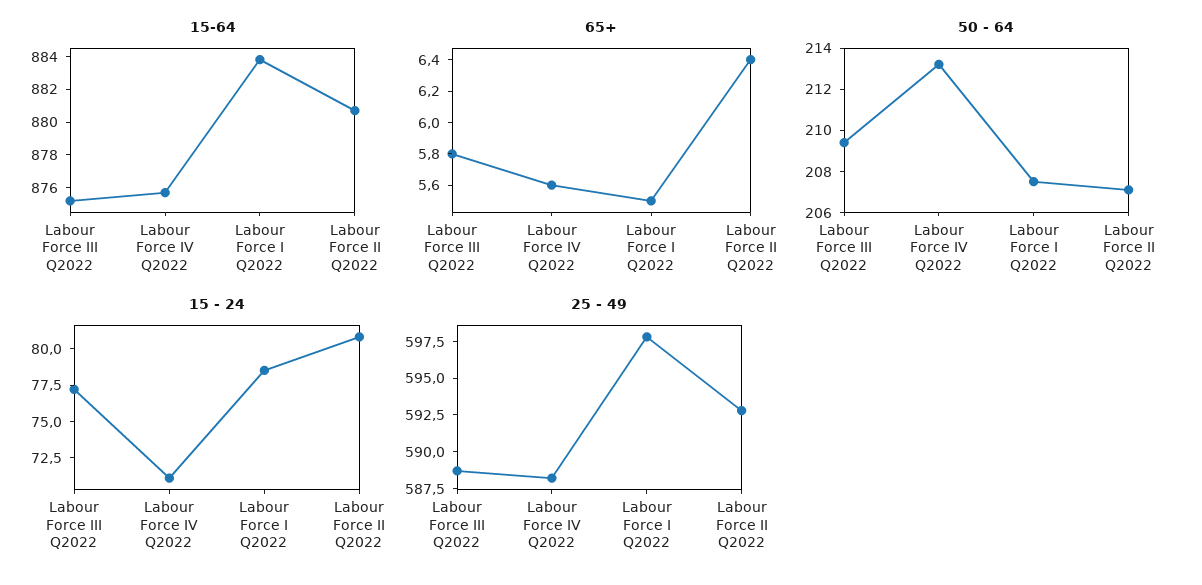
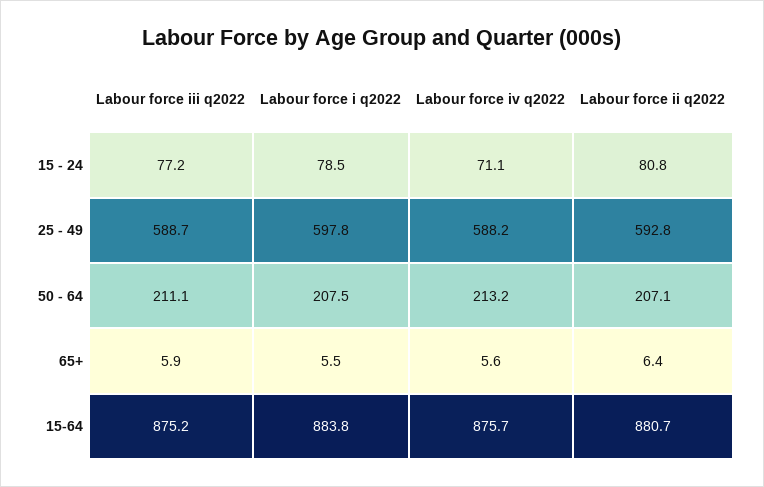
65+, Labour Force III Q2022: 5.8 -> 5.9
50 - 64, Labour Force III Q2022: 209.5 -> 211.1

